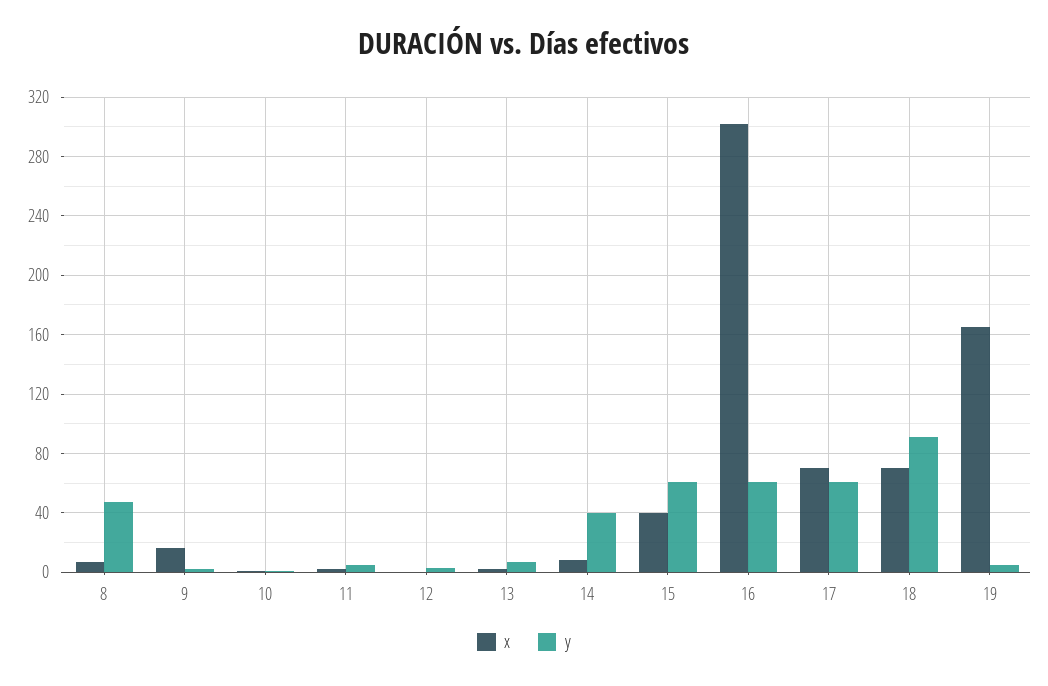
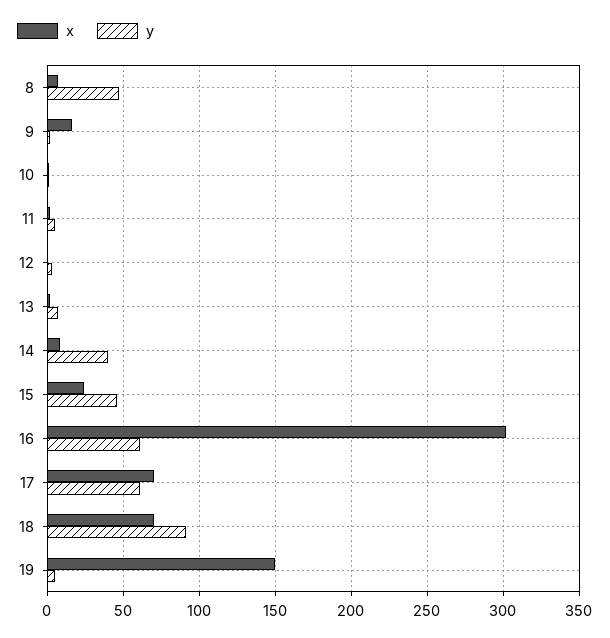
x, 15: 40 -> 25
y, 15: 60 -> 45
x, 19: 165 -> 150

